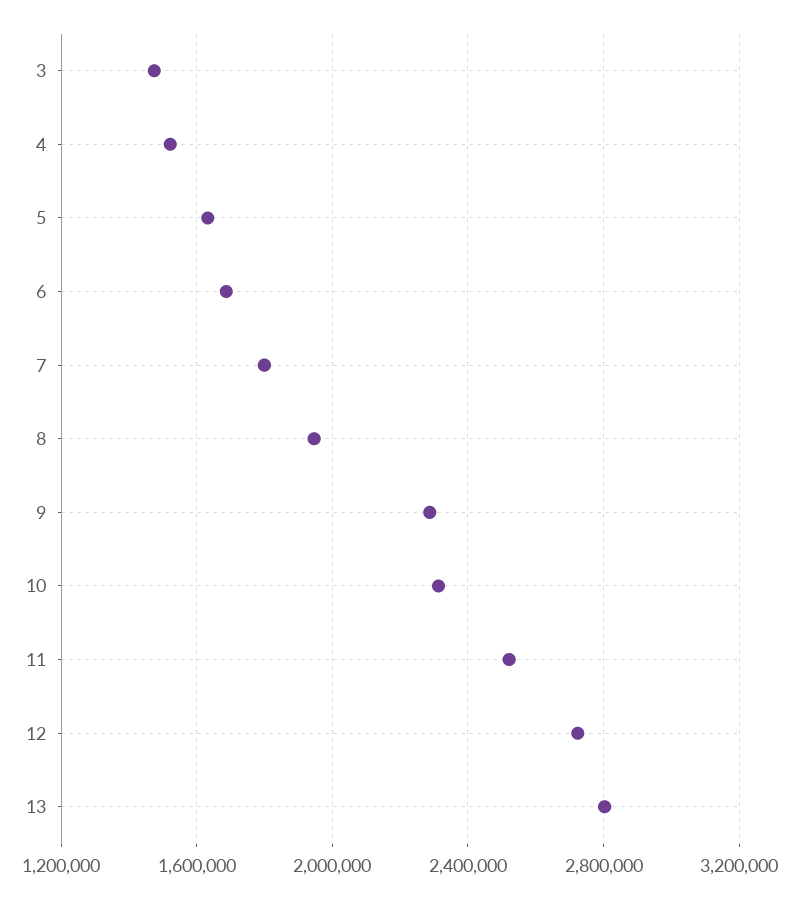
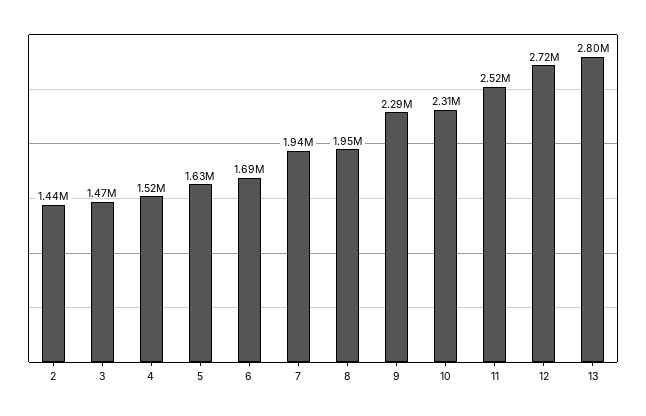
7: 1800000 -> 1940000
2: none -> 1440000

